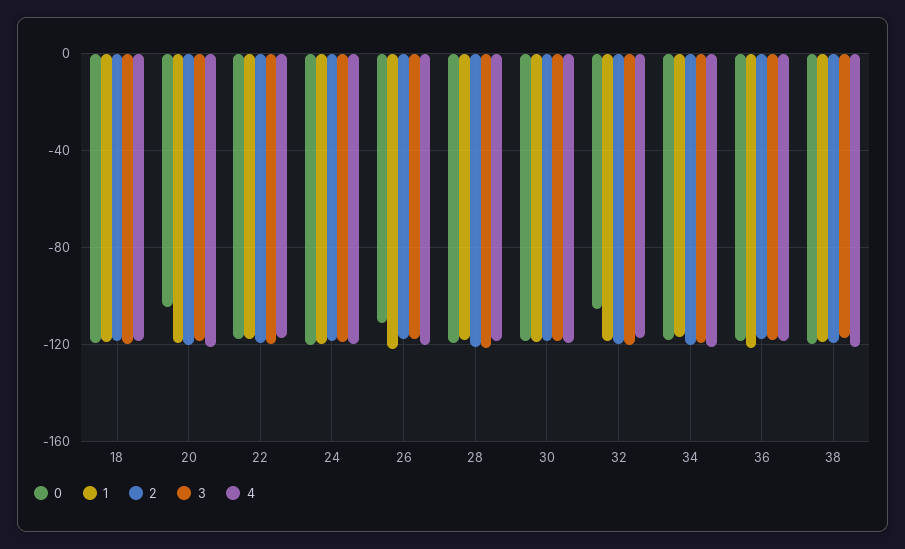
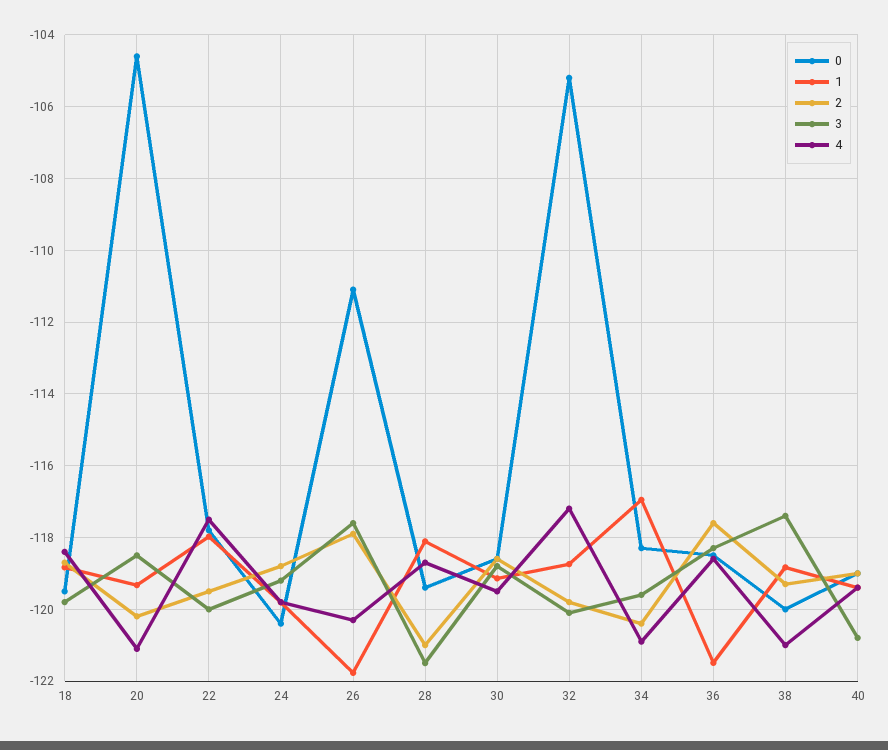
0, 40: none -> -119
1, 40: none -> -119.4
2, 40: none -> -119
3, 40: none -> -120.8
4, 40: none -> -119.4

